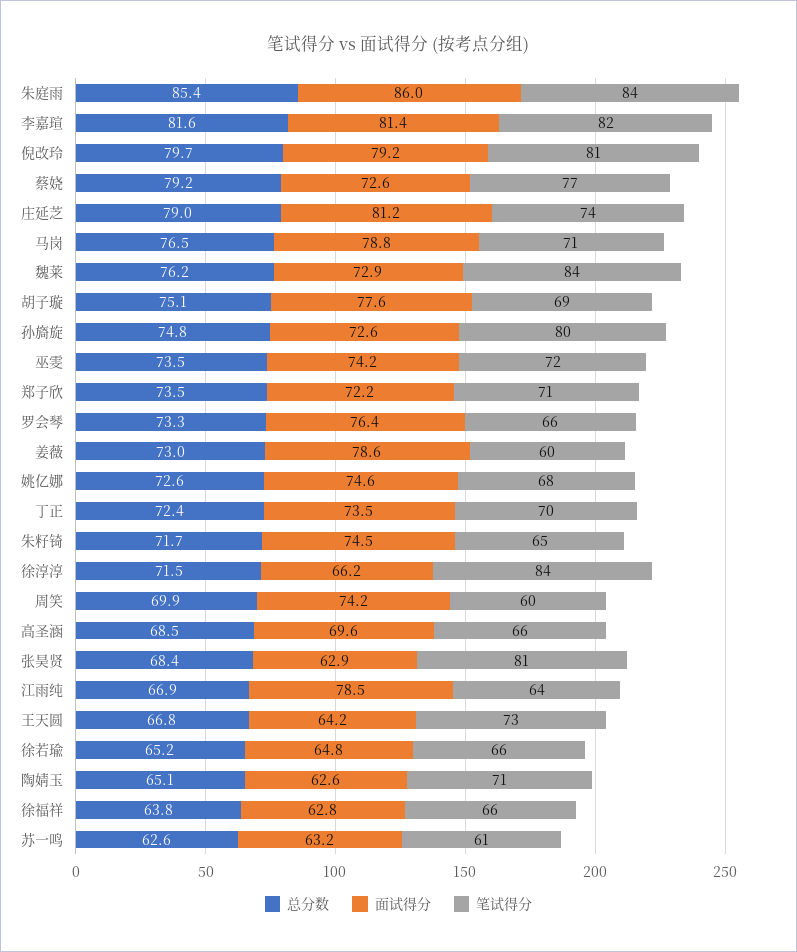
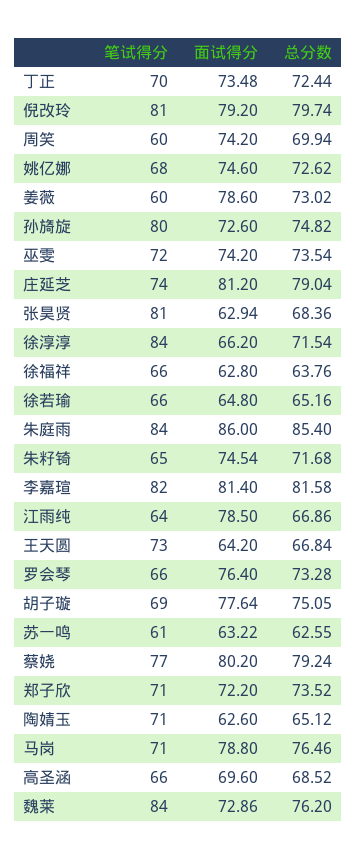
面试得分, 蔡娆: 72.6 -> 80.2

